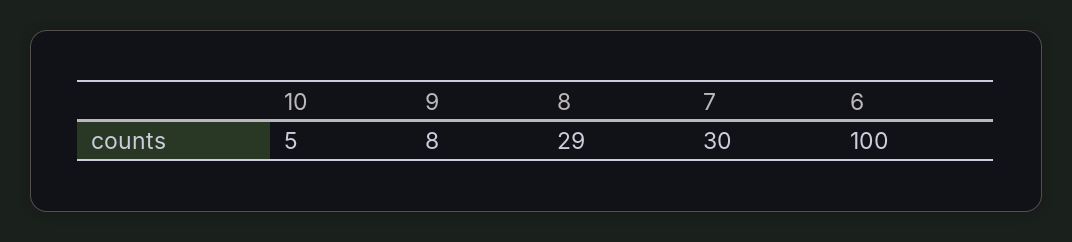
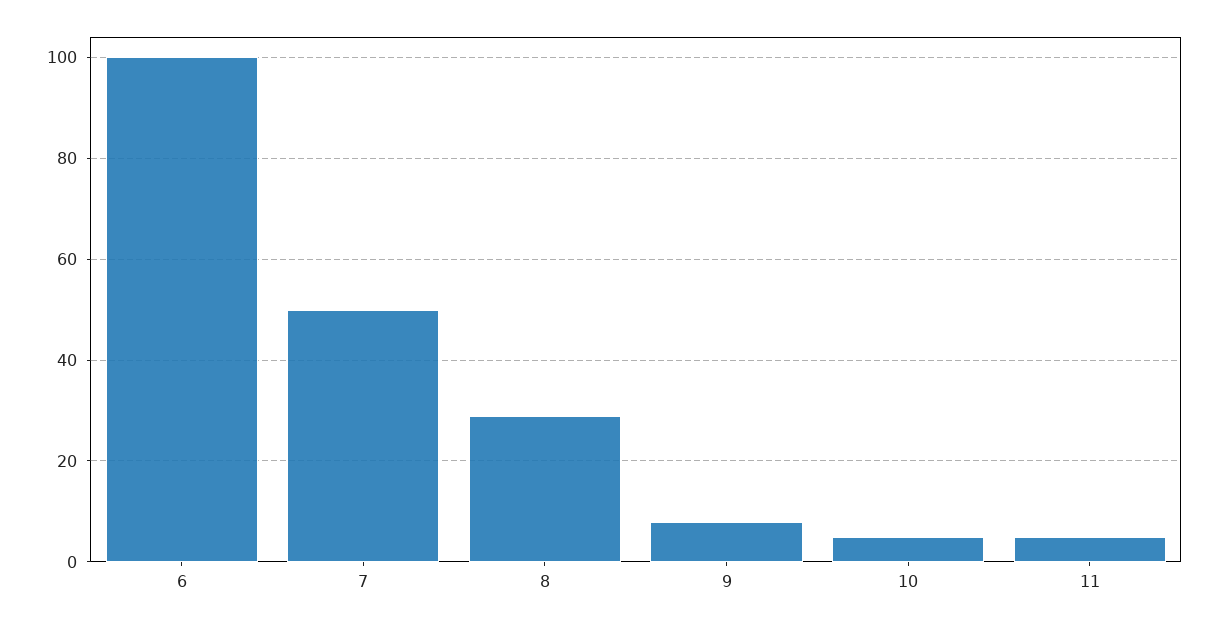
7: 30 -> 50
11: none -> 5

